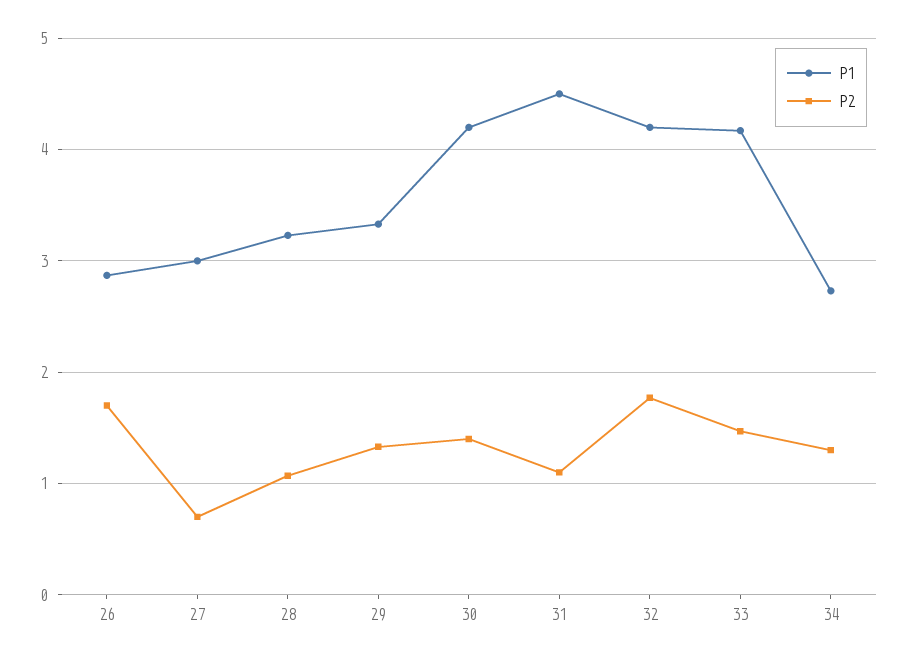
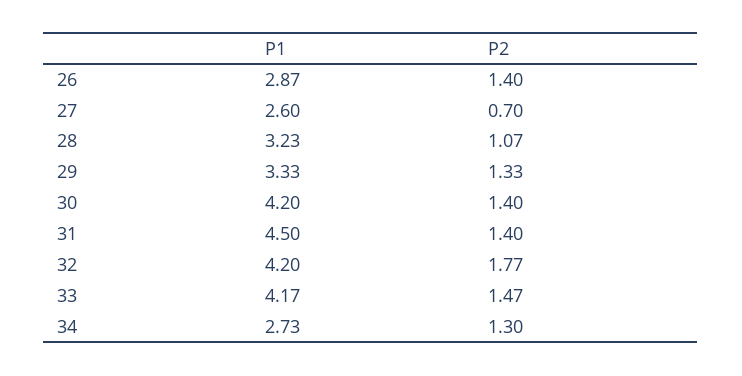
P2, 26: 1.7 -> 1.4
P1, 27: 3 -> 2.6
P2, 31: 1.1 -> 1.4

